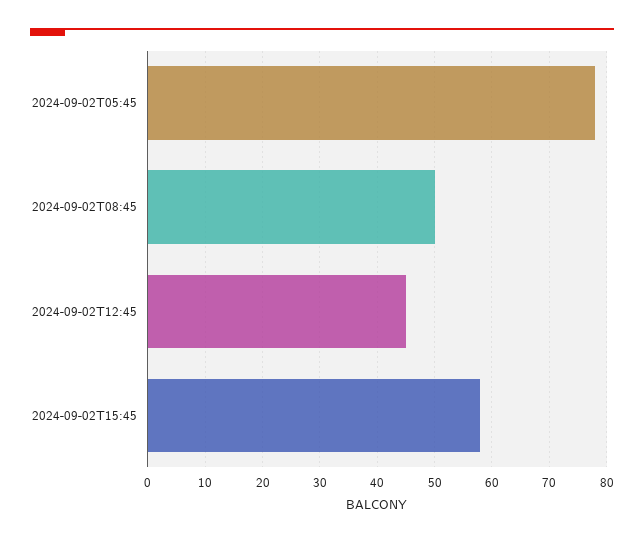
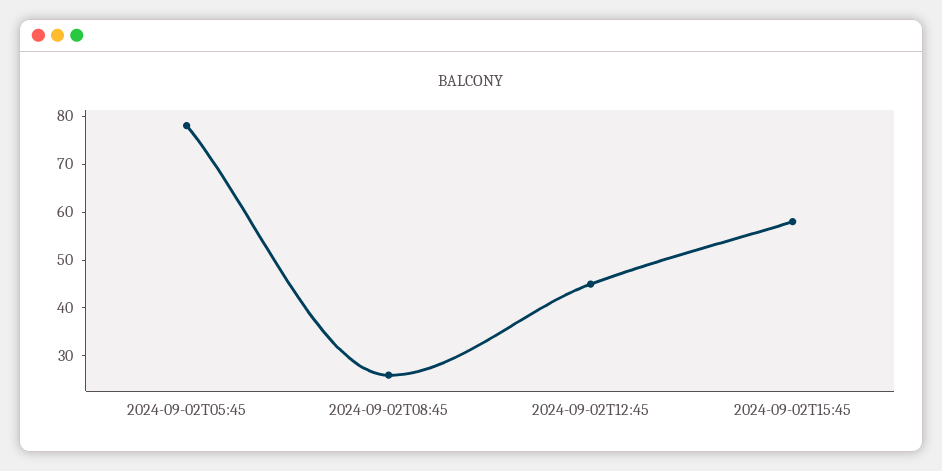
2024-09-02T08:45: 50 -> 25

